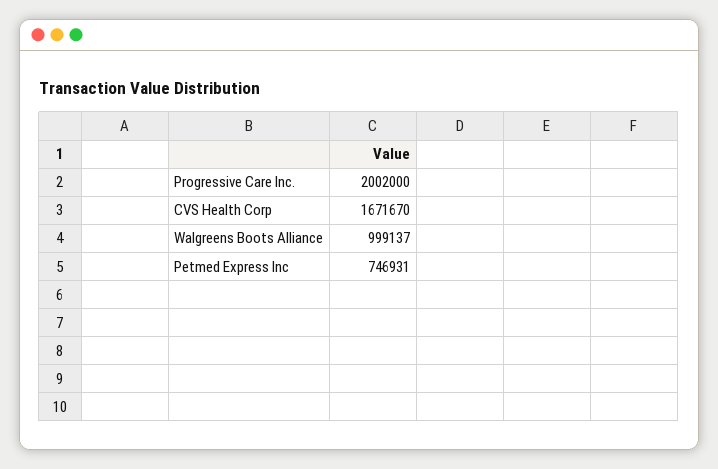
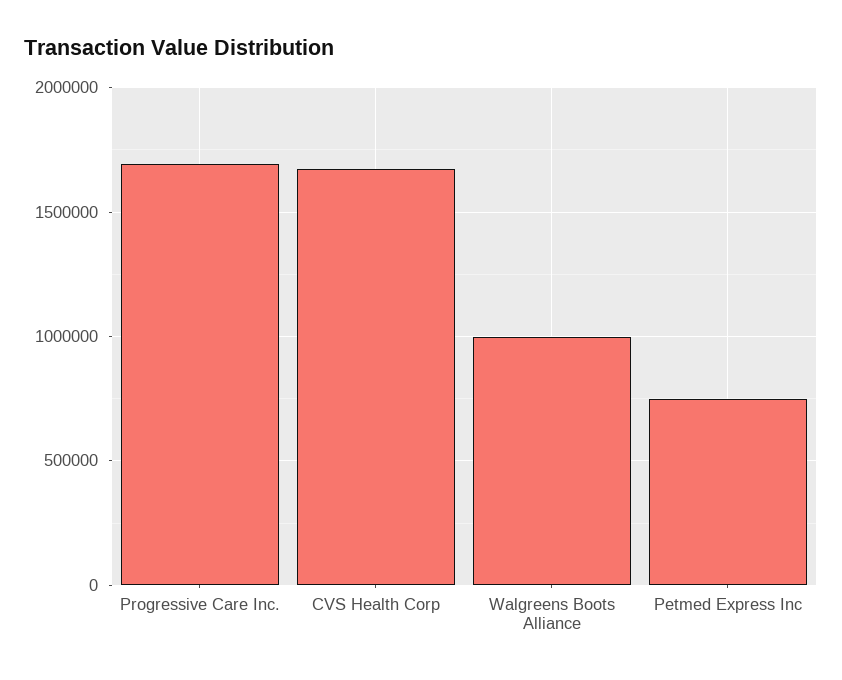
Progressive Care Inc.: 2002000 -> 1700000

